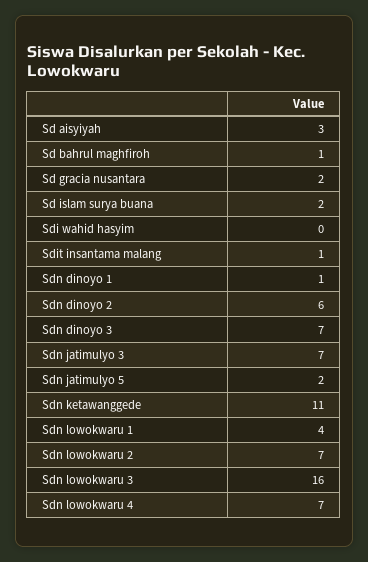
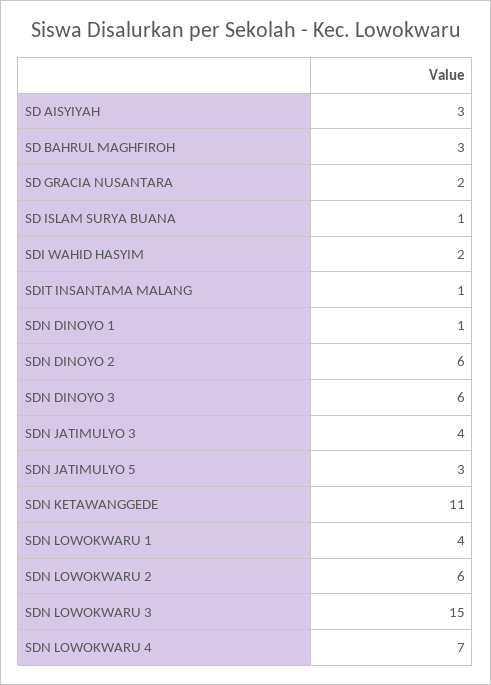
Sd bahrul maghfiroh: 1 -> 3
Sd islam surya buana: 2 -> 1
Sdi wahid hasyim: 0 -> 2
Sdn dinoyo 3: 7 -> 6
Sdn jatimulyo 3: 7 -> 4
Sdn jatimulyo 5: 2 -> 3
Sdn lowokwaru 2: 7 -> 6
Sdn lowokwaru 3: 16 -> 15

